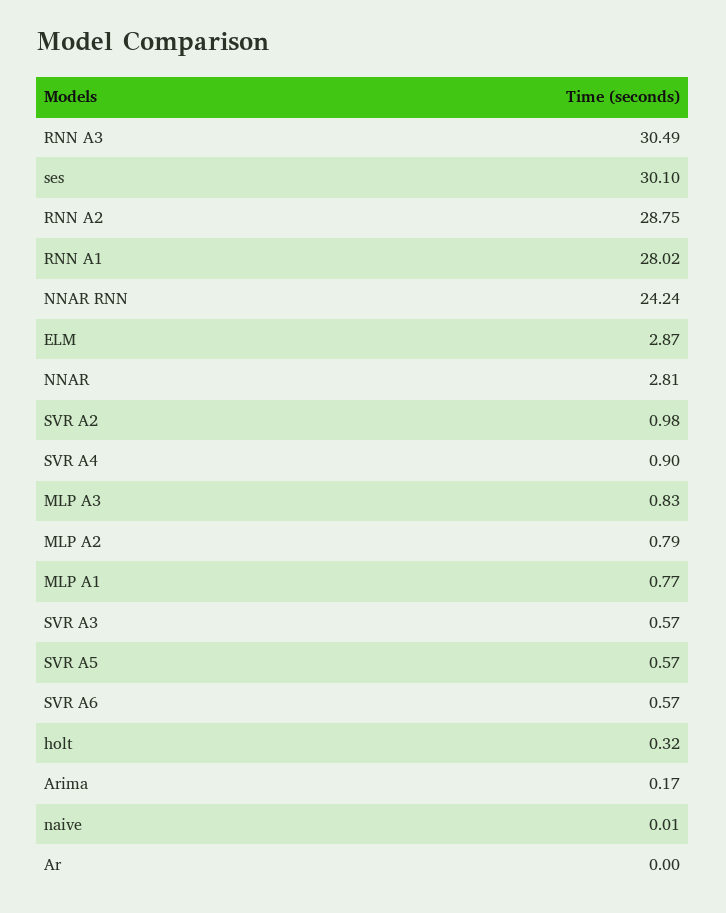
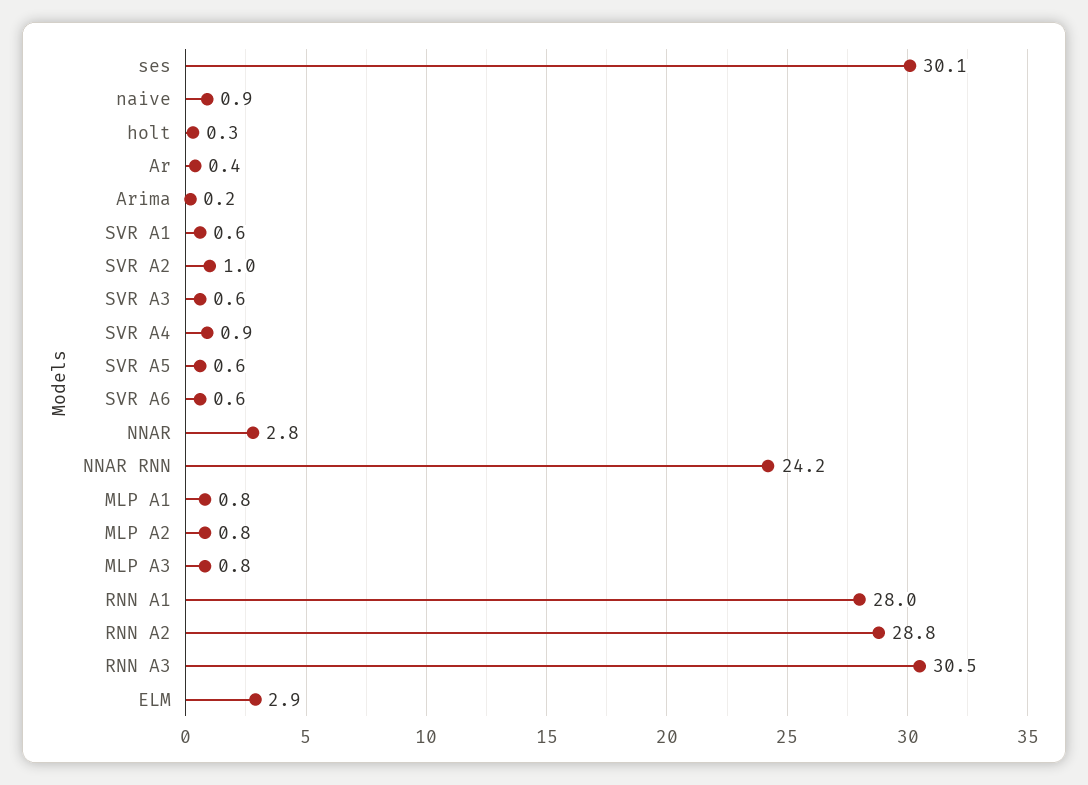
naive: 0.01 -> 0.9
Ar: 0 -> 0.4
SVR A1: none -> 0.6

